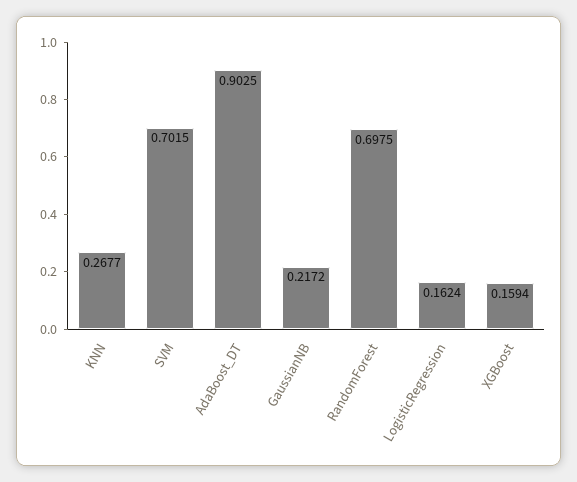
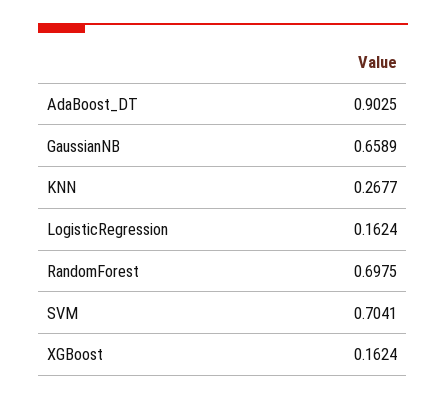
SVM: 0.7015 -> 0.7041
GaussianNB: 0.2172 -> 0.6589
XGBoost: 0.1594 -> 0.1624

